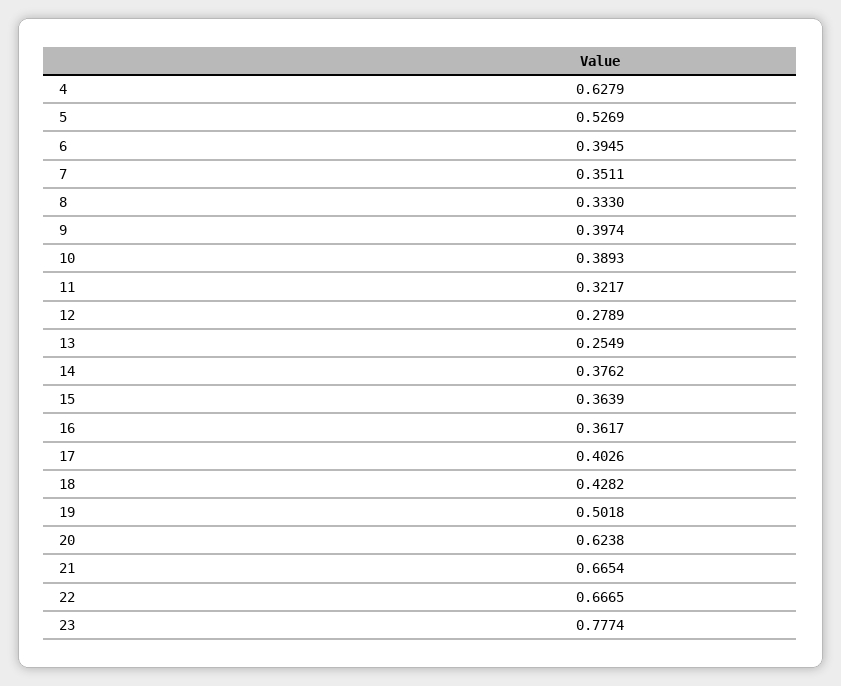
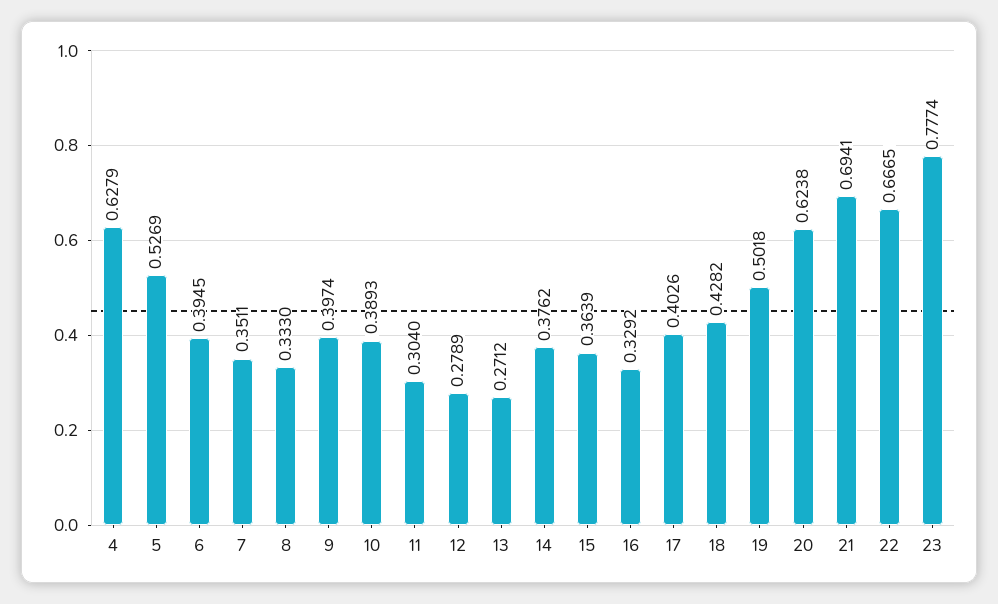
11: 0.3217 -> 0.304
13: 0.2549 -> 0.2712
16: 0.3617 -> 0.3292
21: 0.6654 -> 0.6941

